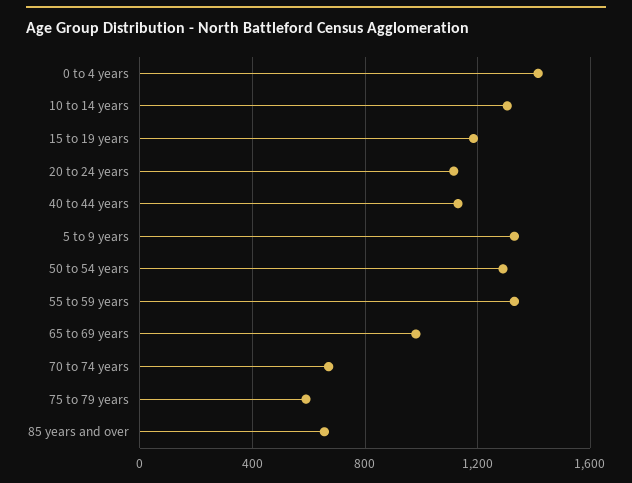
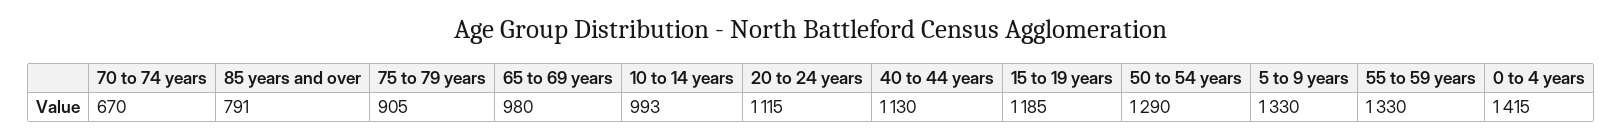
10 to 14 years: 1300 -> 993
75 to 79 years: 600 -> 905
85 years and over: 650 -> 791

